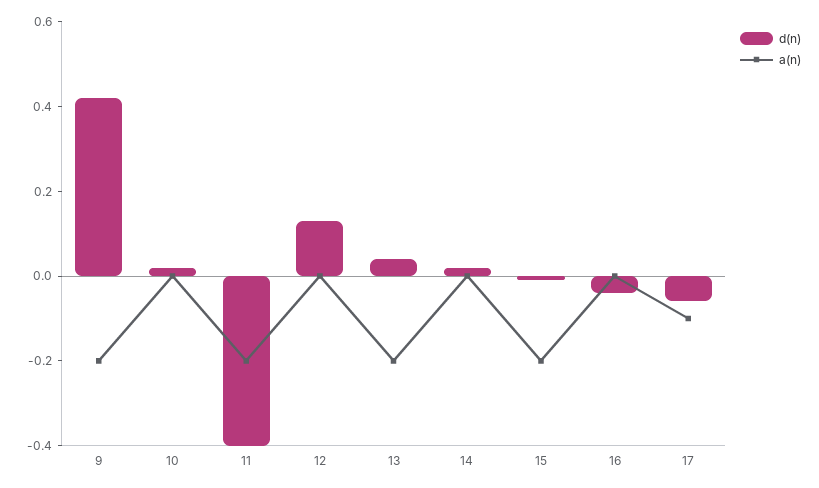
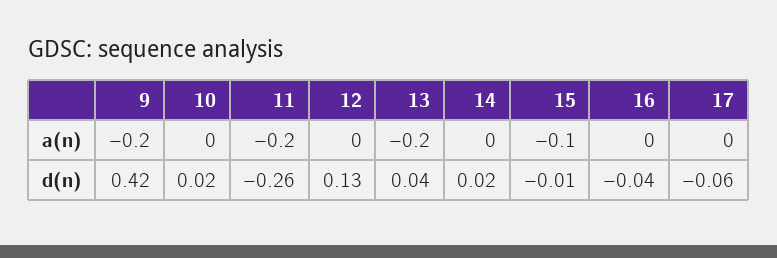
d(n), 11: -0.4 -> -0.26
a(n), 15: -0.2 -> -0.1
a(n), 17: -0.1 -> 0

